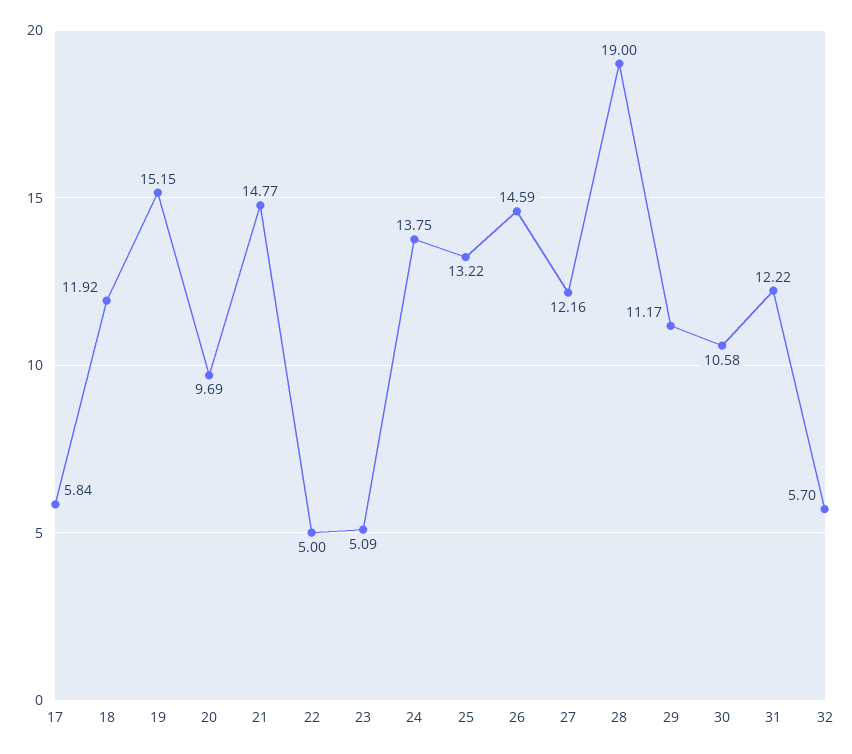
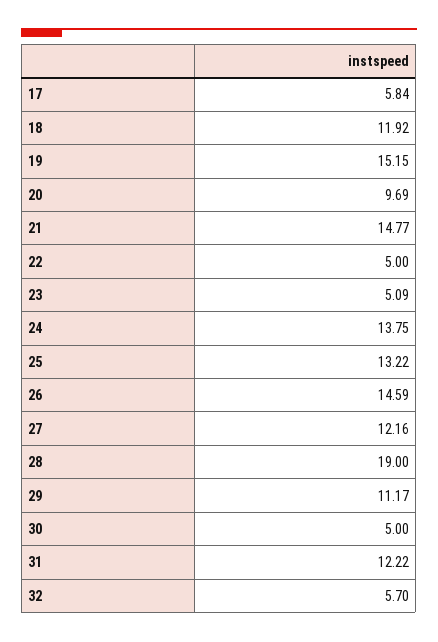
30: 10.58 -> 5

